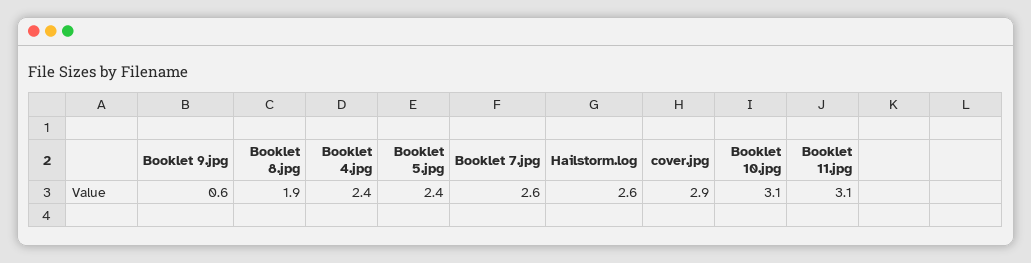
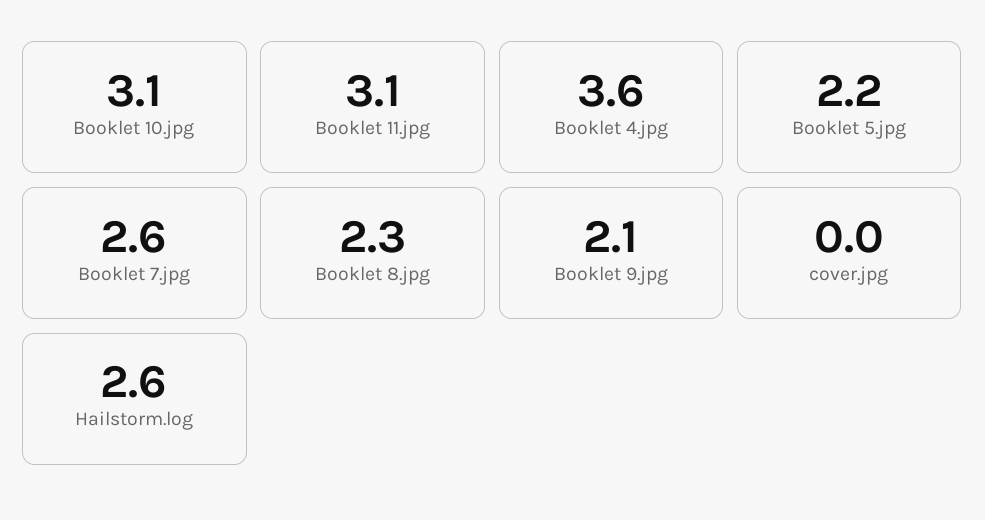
Booklet 9.jpg: 0.6 -> 2.1
Booklet 8.jpg: 1.9 -> 2.3
Booklet 4.jpg: 2.4 -> 3.6
Booklet 5.jpg: 2.4 -> 2.2
cover.jpg: 2.9 -> 0

